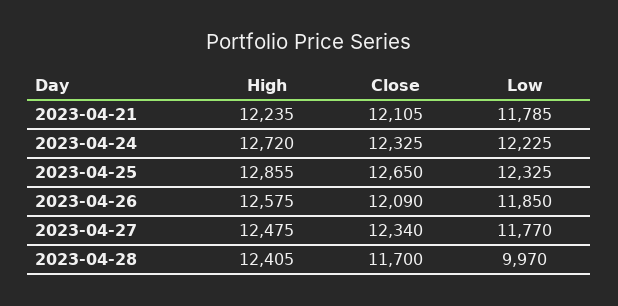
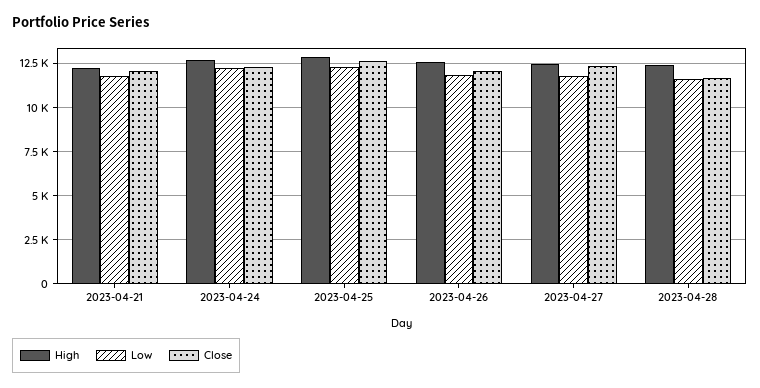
Low, 2023-04-28: 9970 -> 11500

